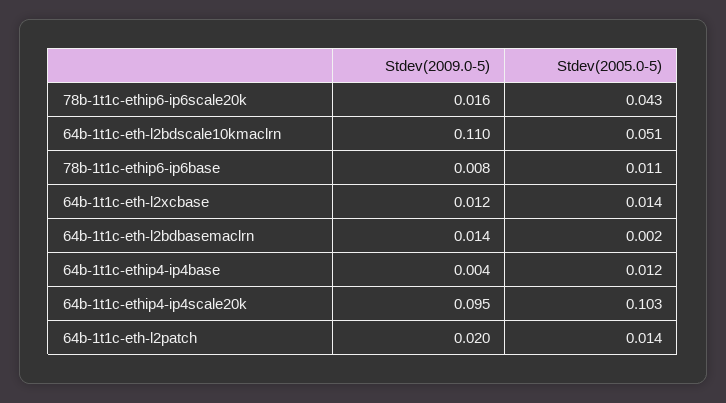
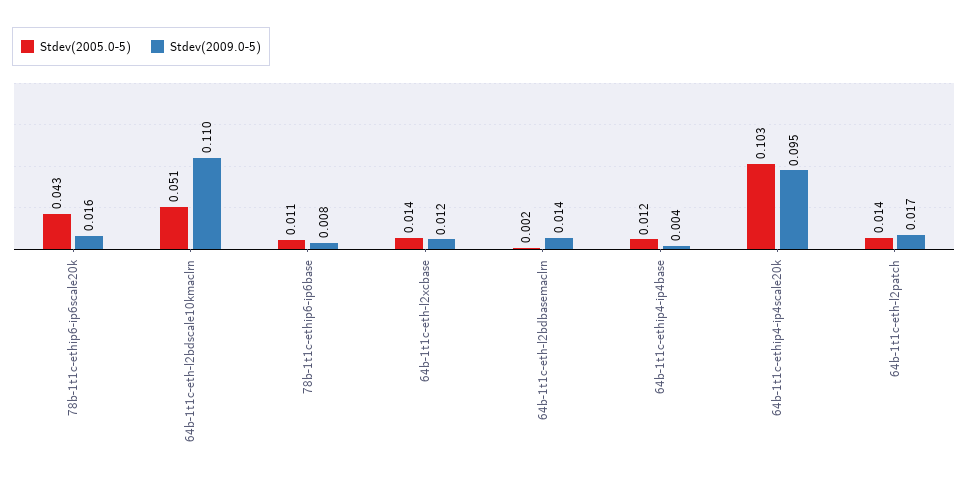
Stdev(2009.0-5), 64b-1t1c-eth-l2patch: 0.02 -> 0.017

